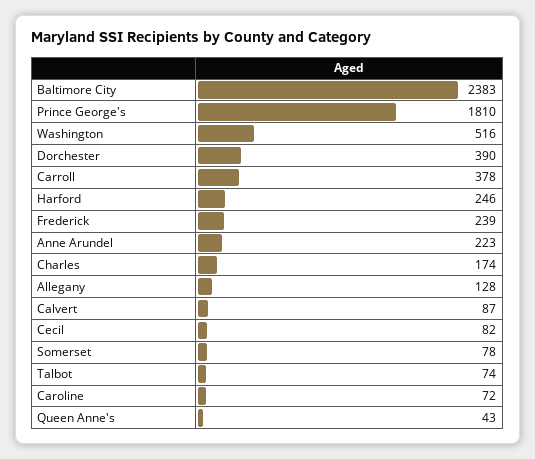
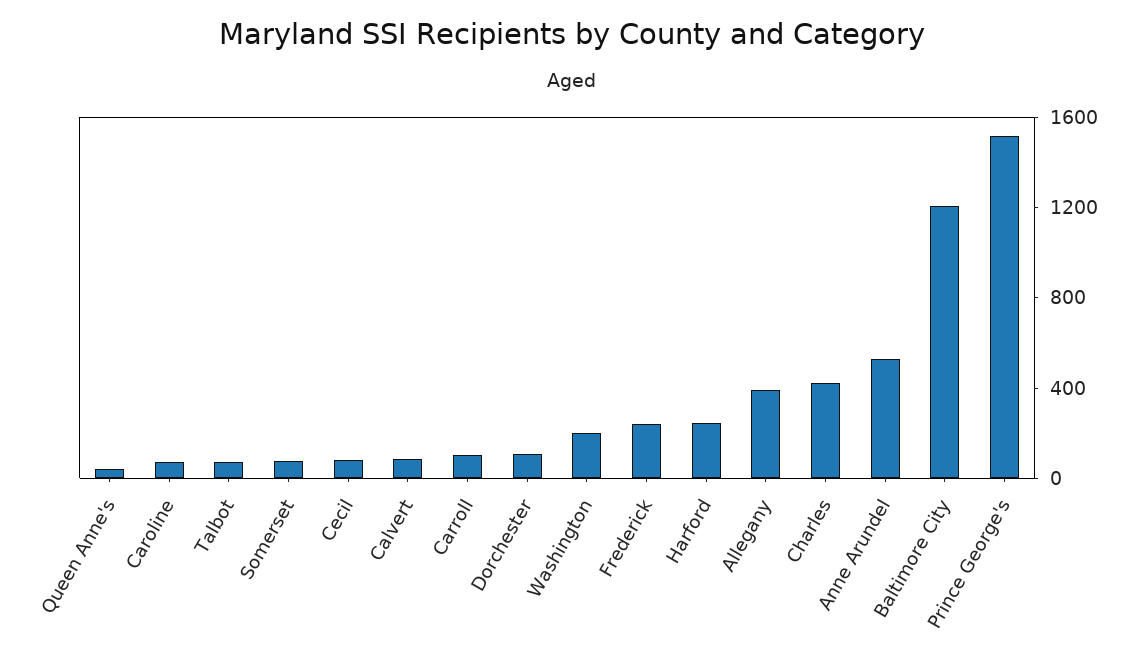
Baltimore City: 2383 -> 1200
Prince George's: 1810 -> 1500
Washington: 516 -> 200
Dorchester: 390 -> 100
Carroll: 378 -> 100
Anne Arundel: 223 -> 500
Charles: 174 -> 400
Allegany: 128 -> 400

